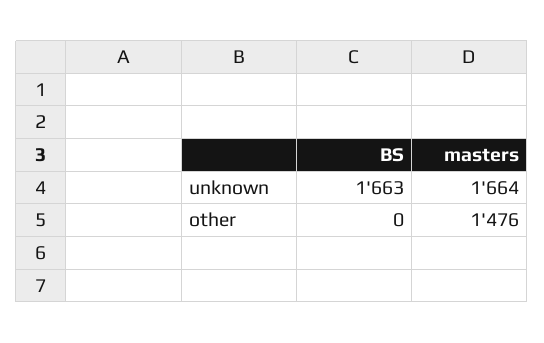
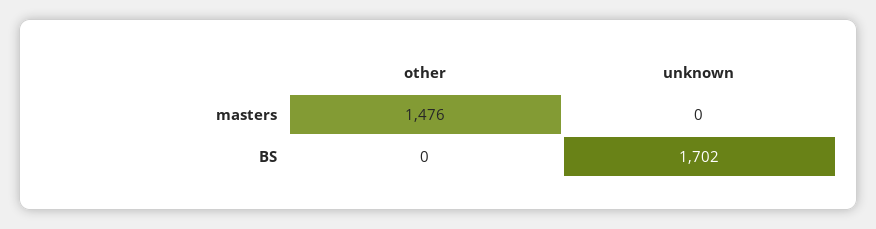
BS, unknown: 1663 -> 1702
masters, unknown: 1664 -> 0

